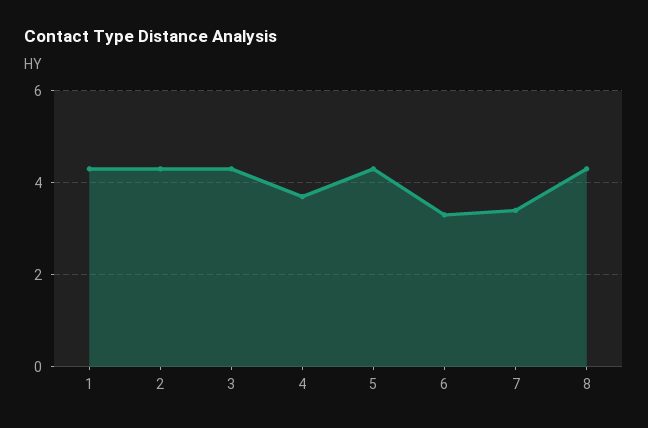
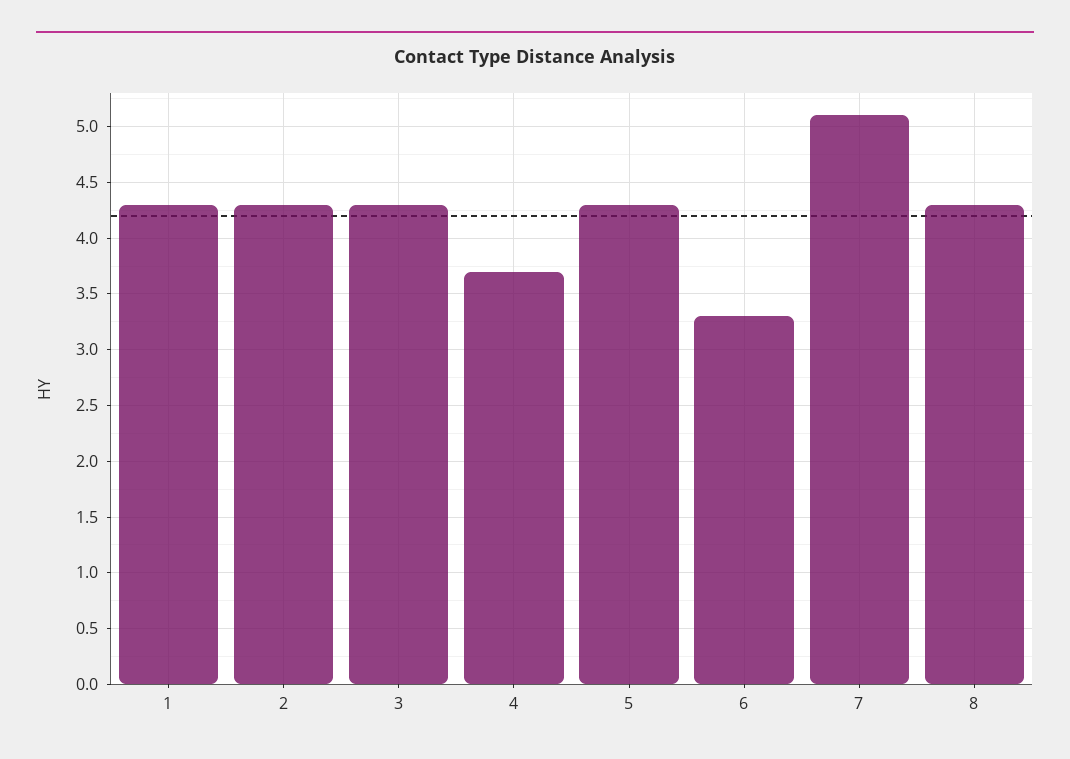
7: 3.5 -> 5.1

